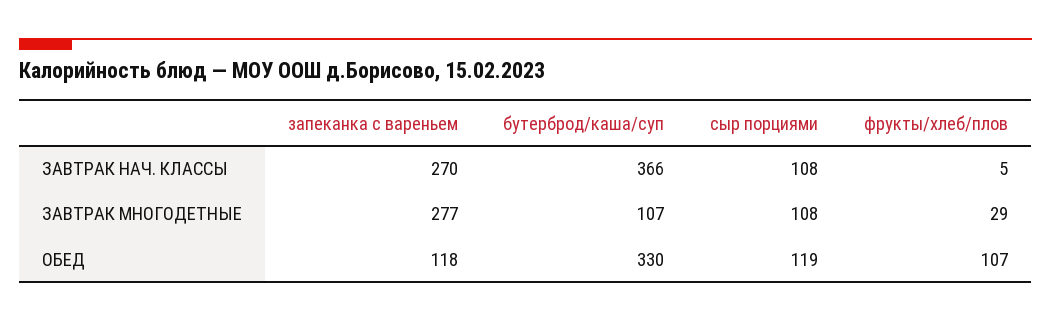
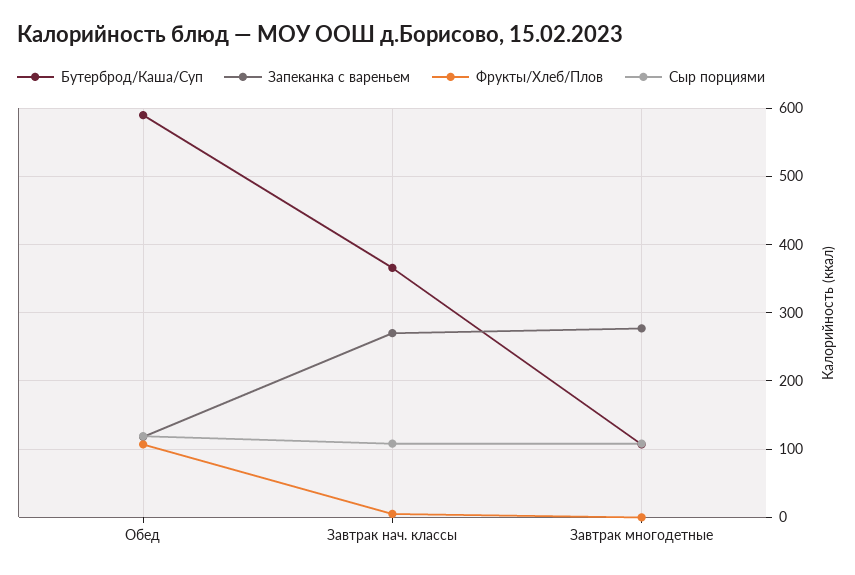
фрукты/хлеб/плов, ЗАВТРАК МНОГОДЕТНЫЕ: 29 -> 0
бутерброд/каша/суп, ОБЕД: 330 -> 590

